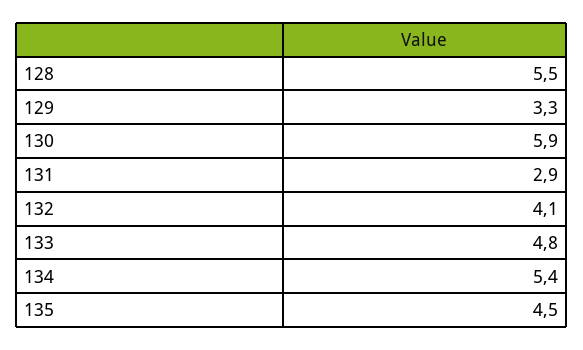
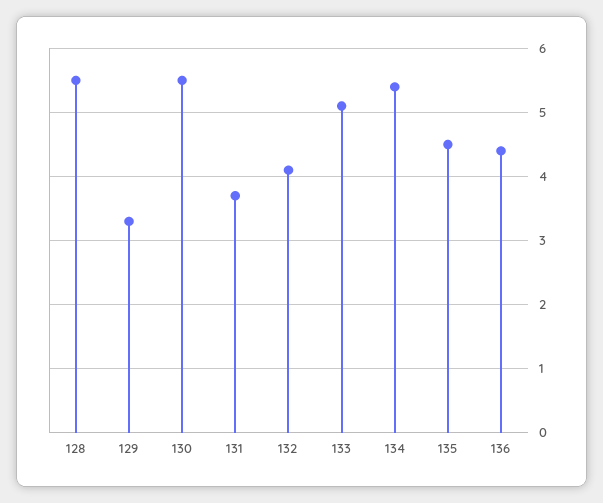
130: 5.9 -> 5.5
131: 2.9 -> 3.7
133: 4.8 -> 5.1
136: none -> 4.4

